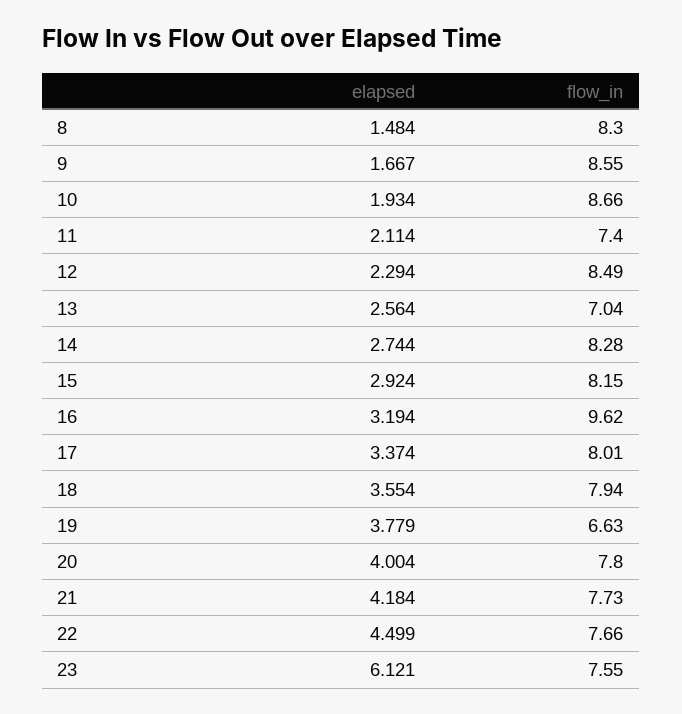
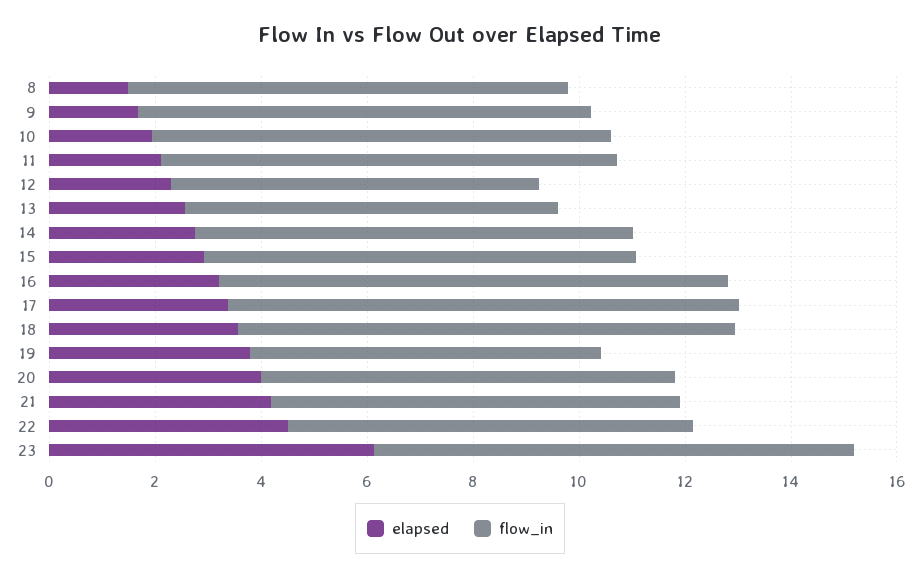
flow_in, 11: 7.4 -> 8.5
flow_in, 12: 8.49 -> 7
flow_in, 17: 8.01 -> 9.5
flow_in, 18: 7.94 -> 9.5
flow_in, 23: 7.55 -> 9

